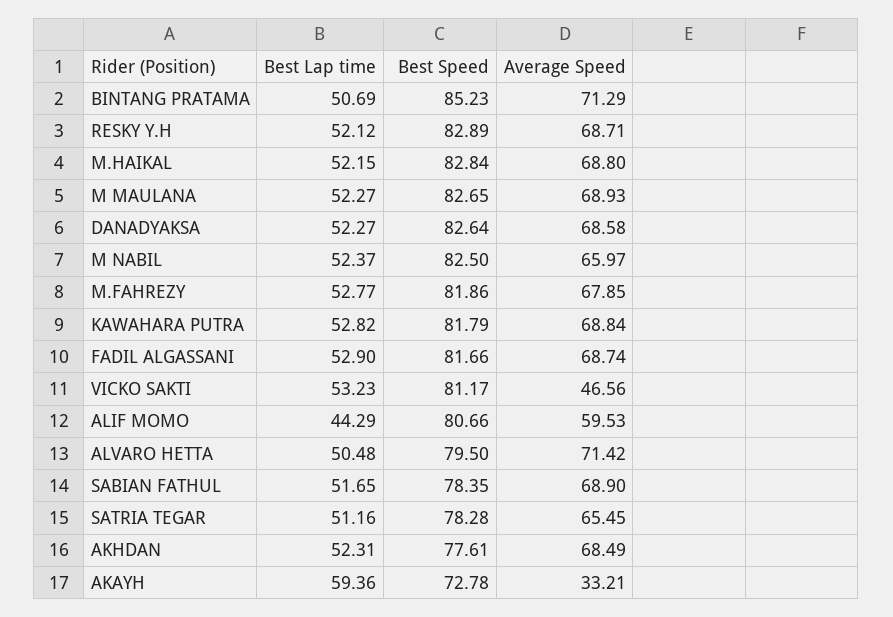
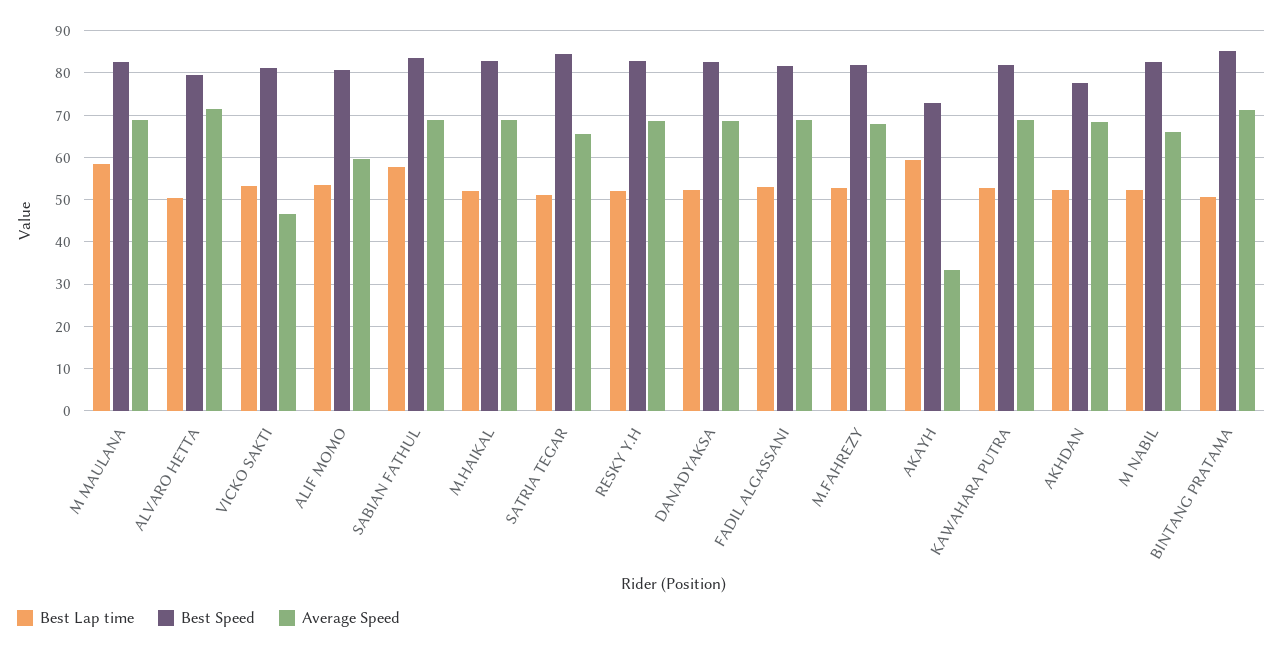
Best Lap time, M MAULANA: 52.27 -> 58
Best Lap time, ALIF MOMO: 44.29 -> 54
Best Lap time, SABIAN FATHUL: 51.65 -> 58
Best Speed, SABIAN FATHUL: 78.35 -> 84
Best Speed, SATRIA TEGAR: 78.28 -> 84

